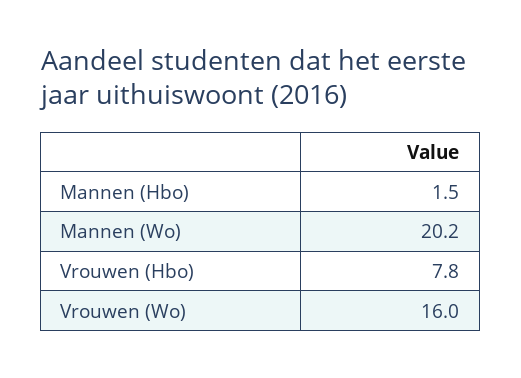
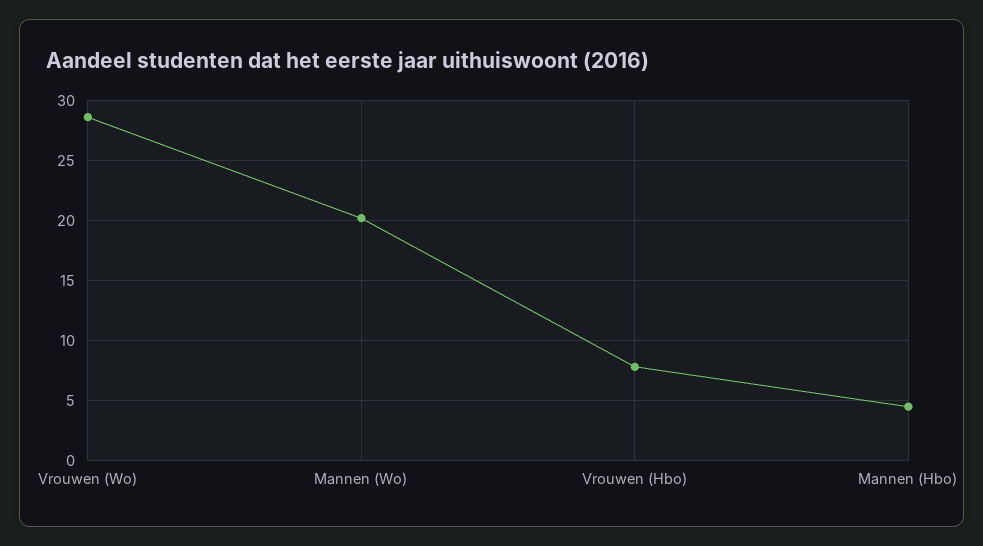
Mannen (Hbo): 1.5 -> 4.5
Vrouwen (Wo): 16 -> 28.5

